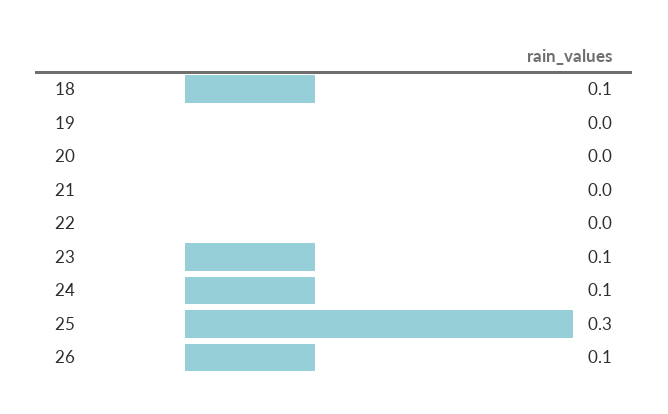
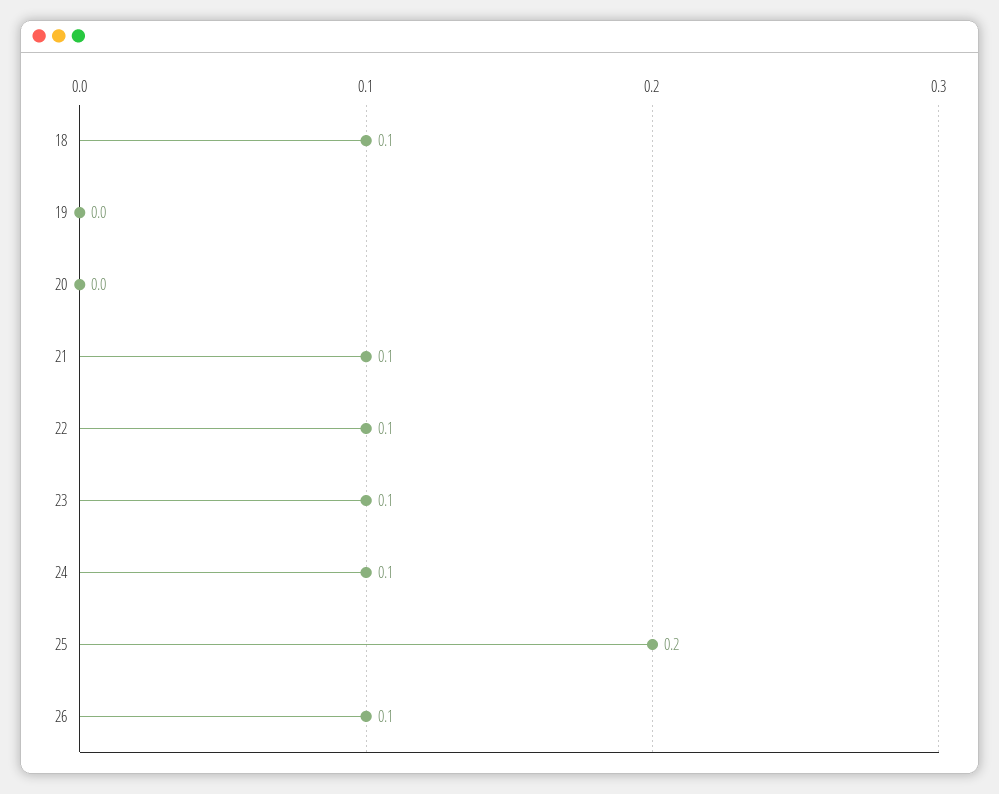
21: 0 -> 0.1
22: 0 -> 0.1
25: 0.3 -> 0.2

